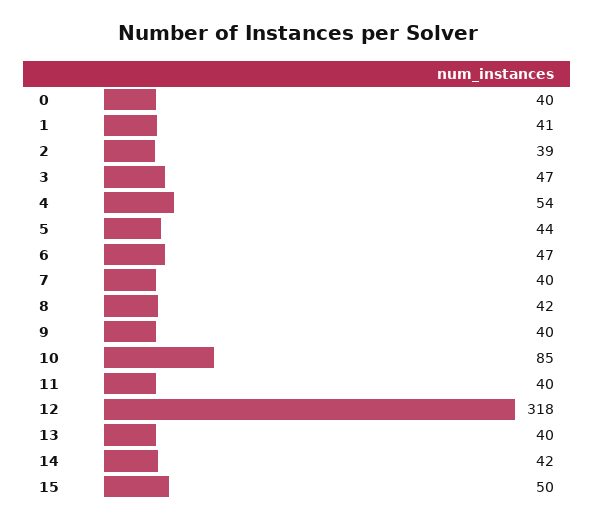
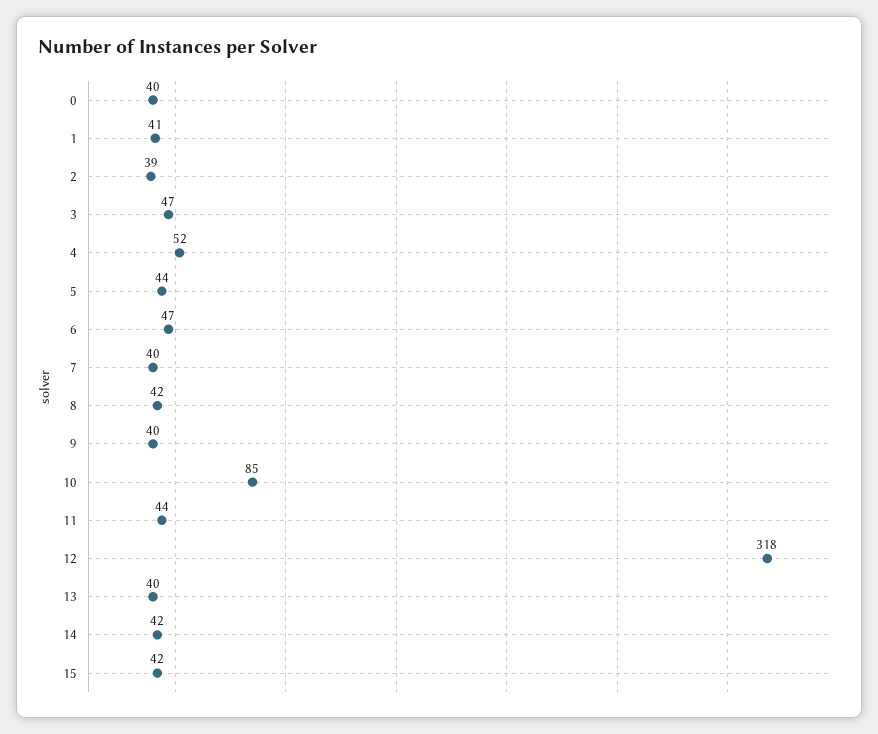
4: 54 -> 52
11: 40 -> 44
15: 50 -> 42

